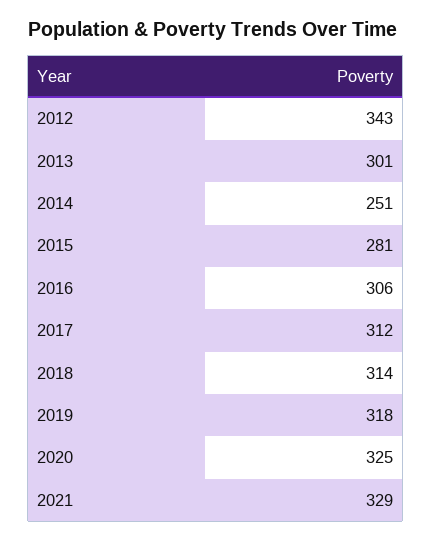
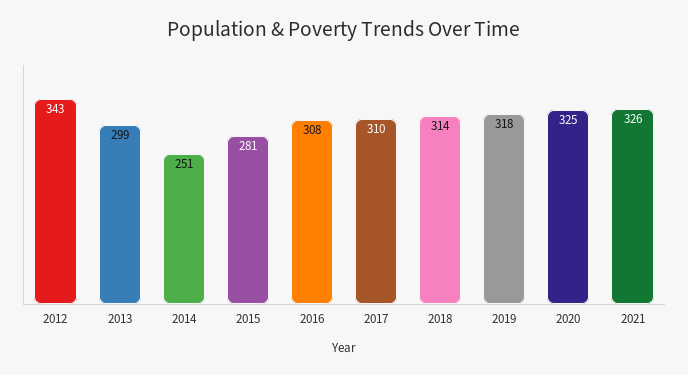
2013: 301 -> 299
2016: 306 -> 308
2017: 312 -> 310
2021: 329 -> 326

